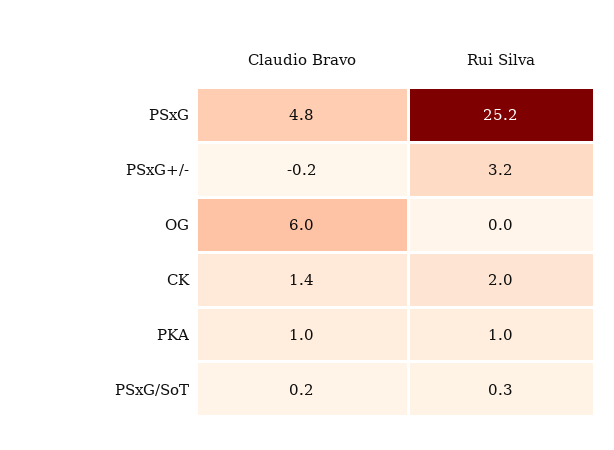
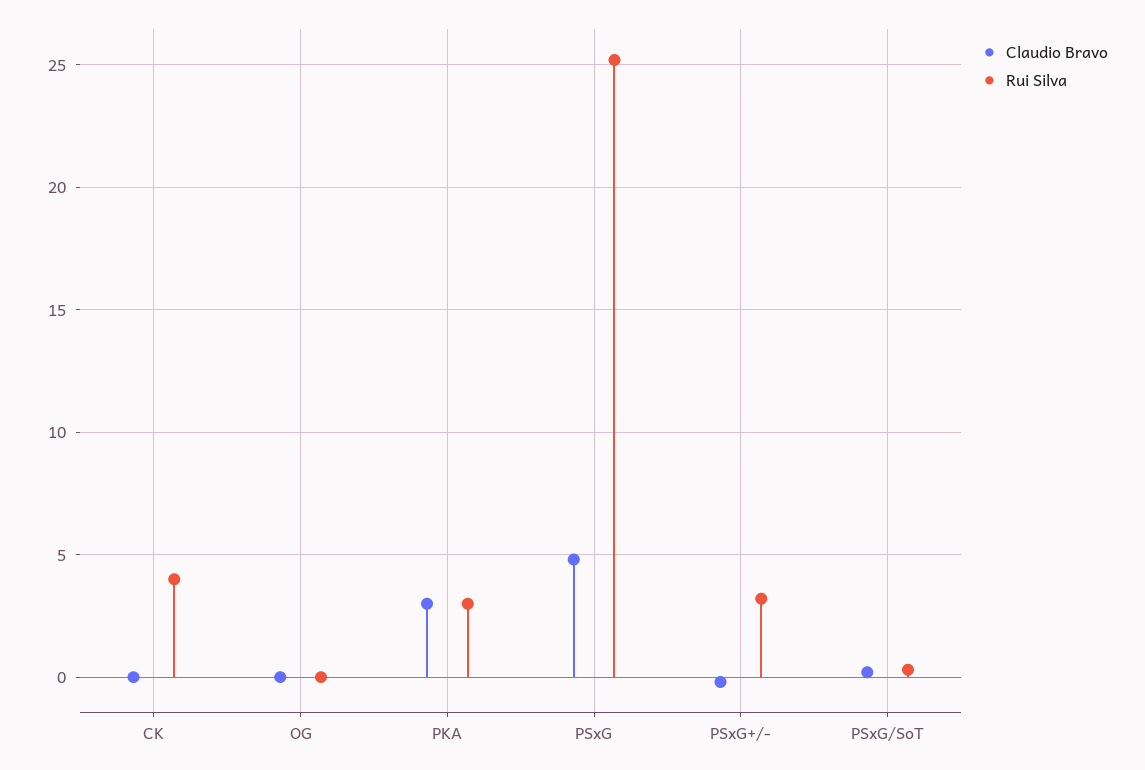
Claudio Bravo, OG: 6 -> 0
Claudio Bravo, CK: 1.4 -> 0
Rui Silva, CK: 2 -> 4
Claudio Bravo, PKA: 1 -> 3
Rui Silva, PKA: 1 -> 3

